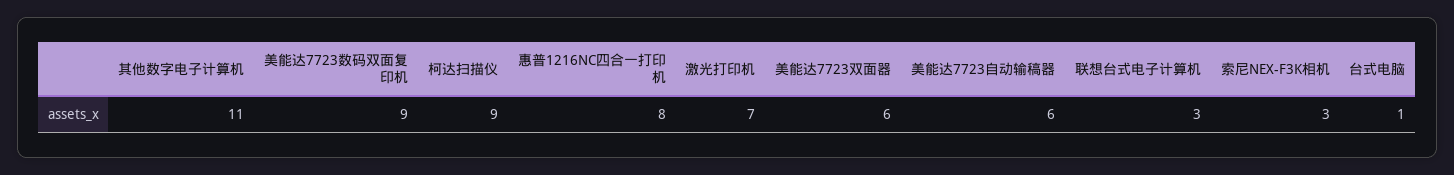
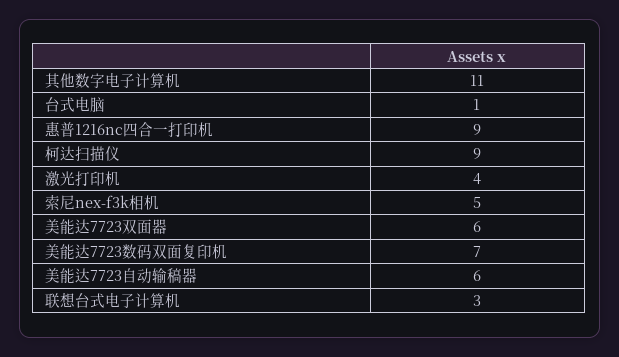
美能达7723数码双面复印机: 9 -> 7
惠普1216NC四合一打印机: 8 -> 9
激光打印机: 7 -> 4
索尼NEX-F3K相机: 3 -> 5

